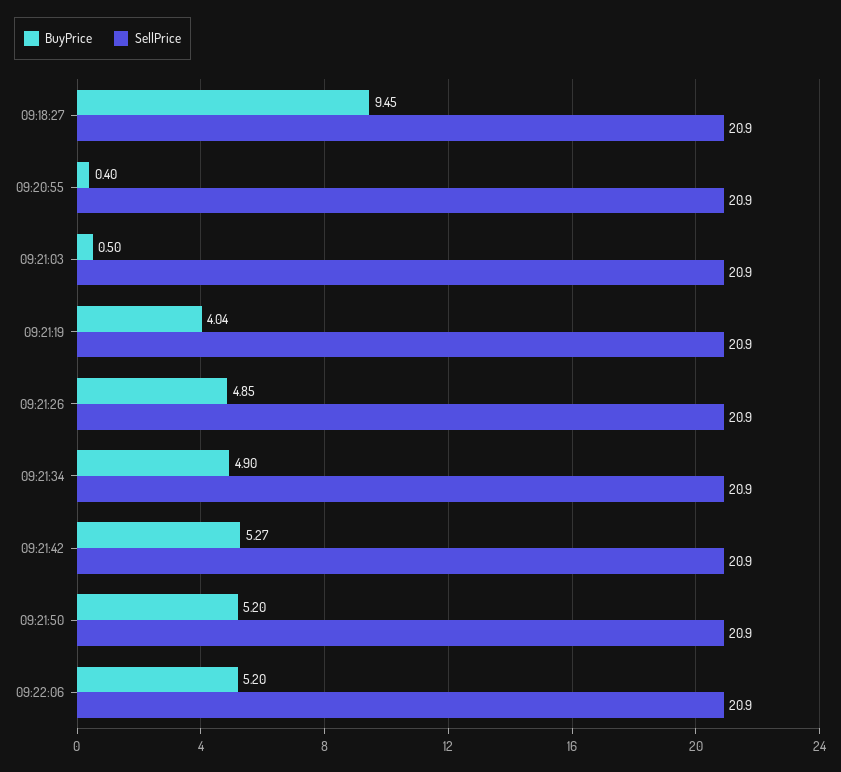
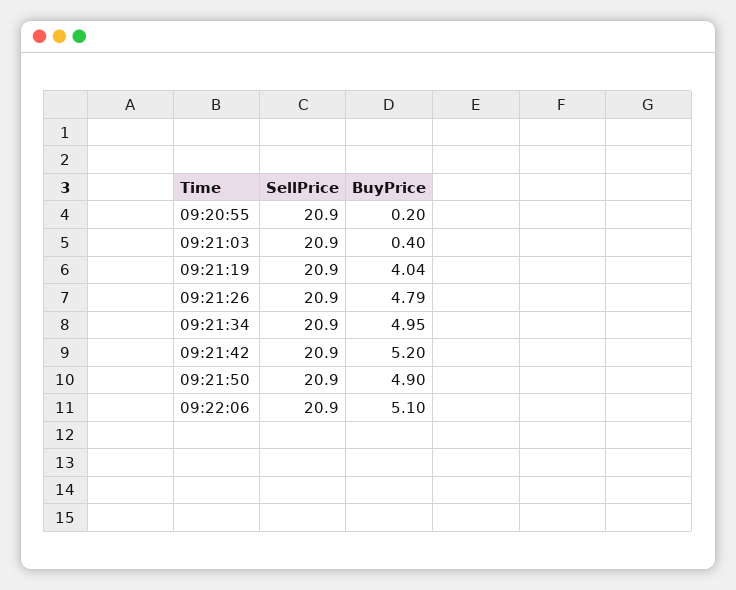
BuyPrice, 09:18:27: 9.45 -> none
SellPrice, 09:18:27: 20.9 -> none
BuyPrice, 09:20:55: 0.4 -> 0.2
BuyPrice, 09:21:03: 0.5 -> 0.4
BuyPrice, 09:21:26: 4.85 -> 4.79
BuyPrice, 09:21:34: 4.9 -> 4.95
BuyPrice, 09:21:42: 5.27 -> 5.2
BuyPrice, 09:21:50: 5.2 -> 4.9
BuyPrice, 09:22:06: 5.2 -> 5.1

